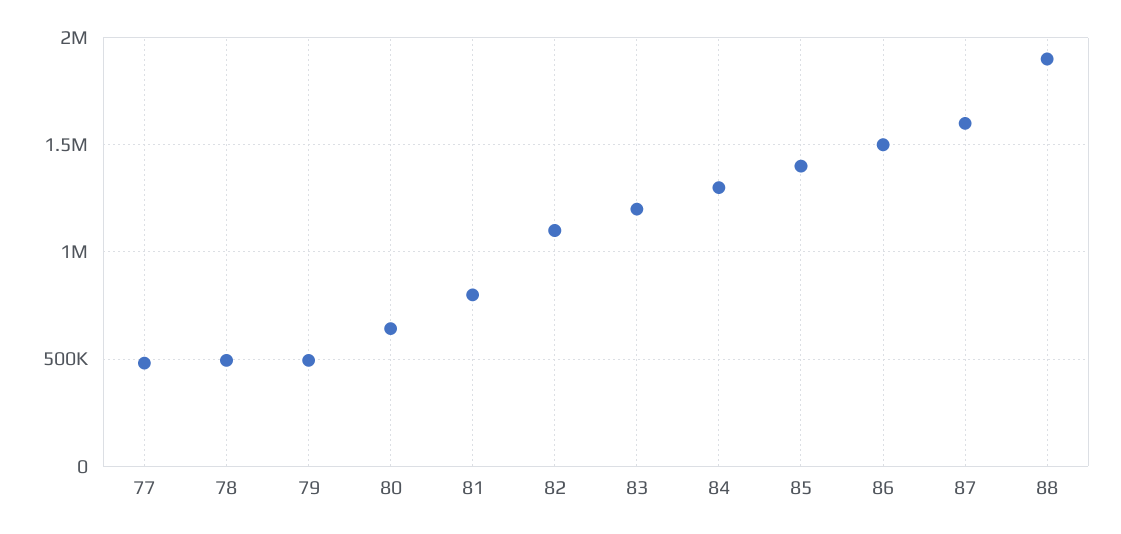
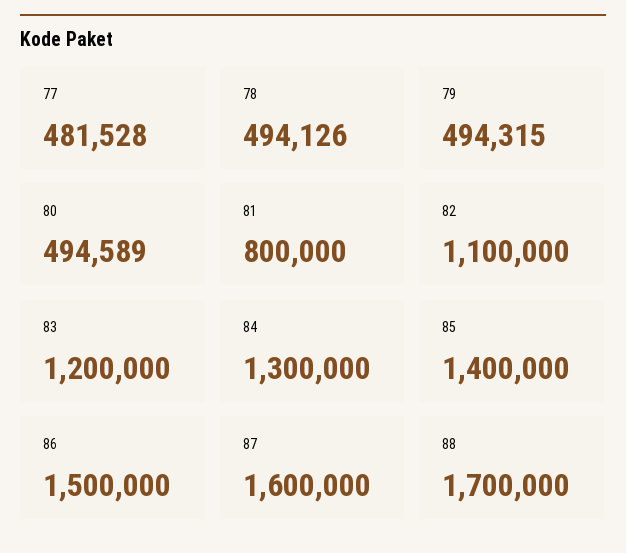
80: 650000 -> 494589
88: 1900000 -> 1700000

